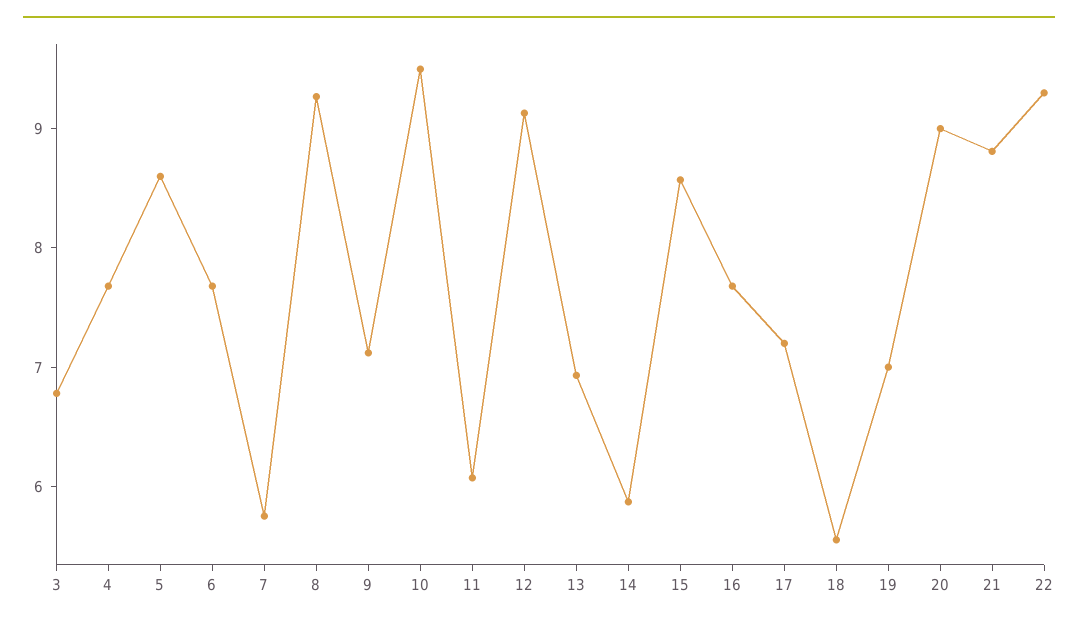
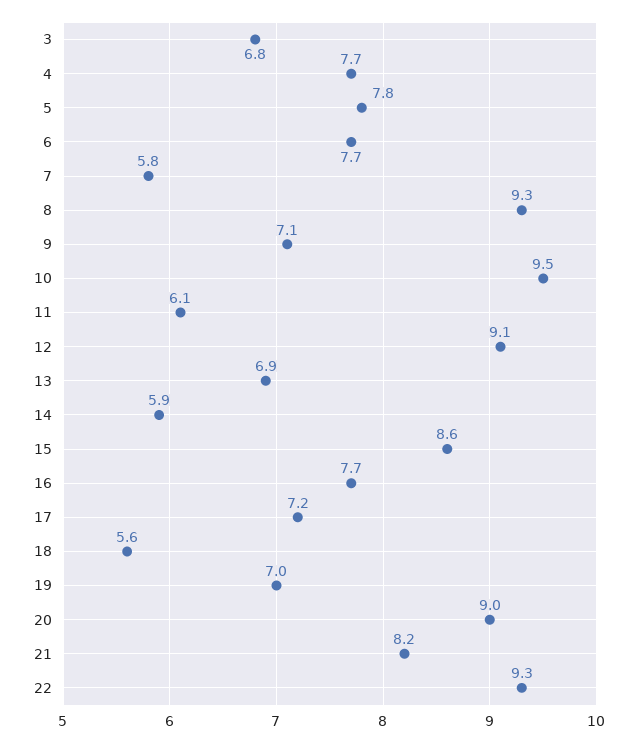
5: 8.6 -> 7.8
21: 8.8 -> 8.2

